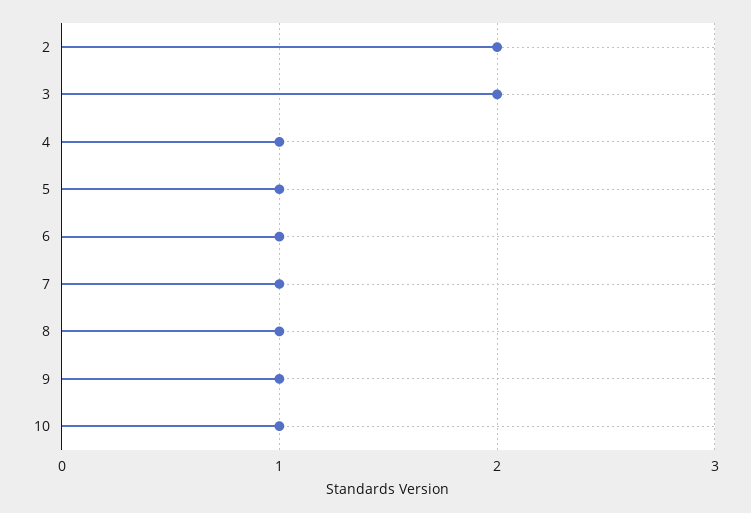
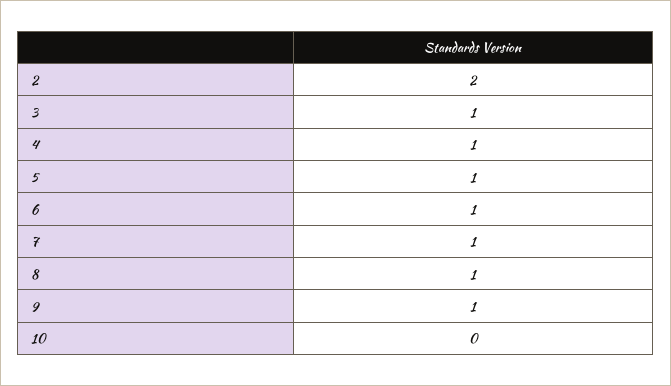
3: 2 -> 1
10: 1 -> 0

